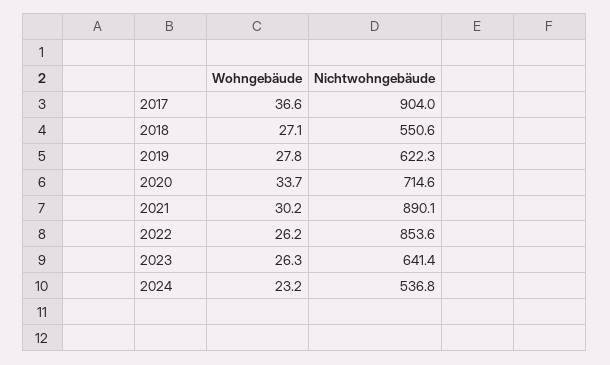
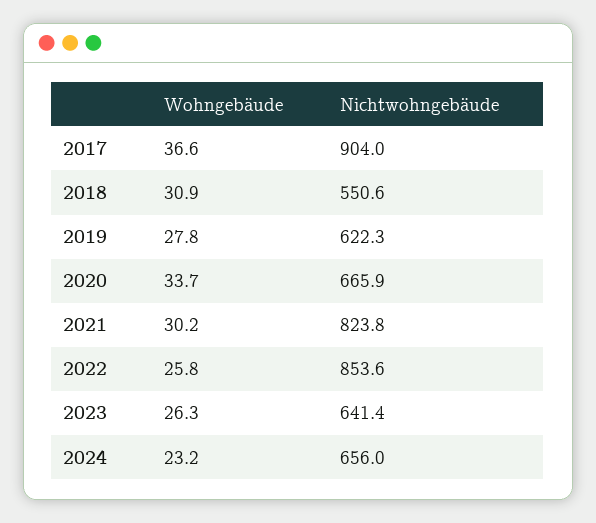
Wohngebäude, 2018: 27.1 -> 30.9
Nichtwohngebäude, 2020: 714.6 -> 665.9
Nichtwohngebäude, 2021: 890.1 -> 823.8
Wohngebäude, 2022: 26.2 -> 25.8
Nichtwohngebäude, 2024: 536.8 -> 656

